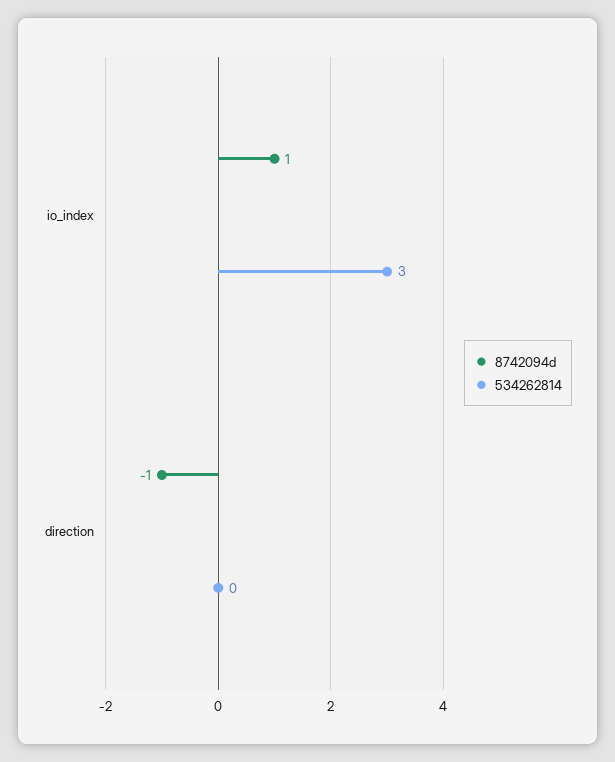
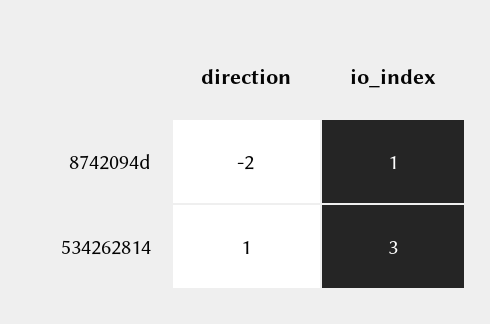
8742094d, direction: -1 -> -2
534262814, direction: 0 -> 1

